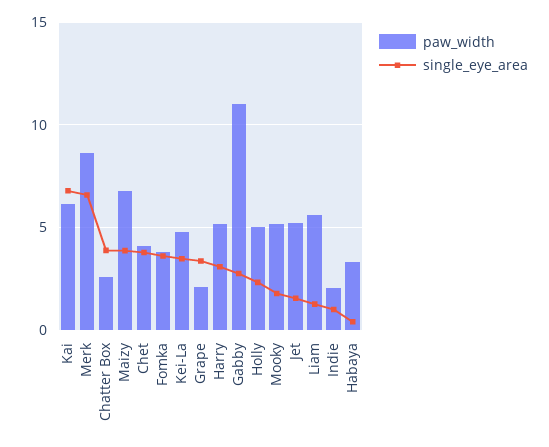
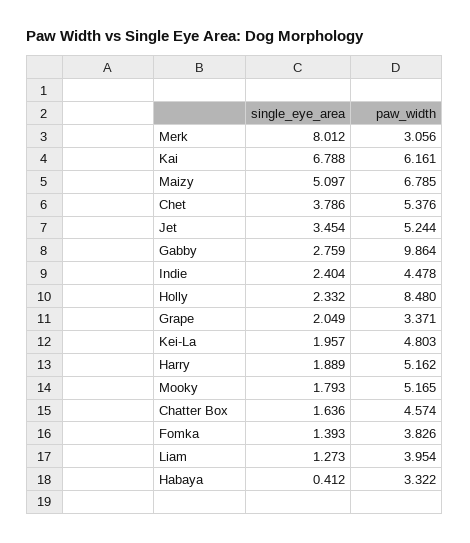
paw_width, Merk: 8.5 -> 3.056
single_eye_area, Merk: 6.5 -> 8.012
paw_width, Chatter Box: 2.5 -> 4.574
single_eye_area, Chatter Box: 4 -> 1.636
single_eye_area, Maizy: 4 -> 5.097
paw_width, Chet: 4 -> 5.376
single_eye_area, Fomka: 3.5 -> 1.393
single_eye_area, Kei-La: 3.5 -> 1.957
paw_width, Grape: 2 -> 3.371
single_eye_area, Grape: 3.5 -> 2.049
single_eye_area, Harry: 3 -> 1.889
paw_width, Gabby: 11 -> 9.864
paw_width, Holly: 5 -> 8.48
single_eye_area, Jet: 1.5 -> 3.454
paw_width, Liam: 5.5 -> 3.954
paw_width, Indie: 2 -> 4.478
single_eye_area, Indie: 1 -> 2.404

